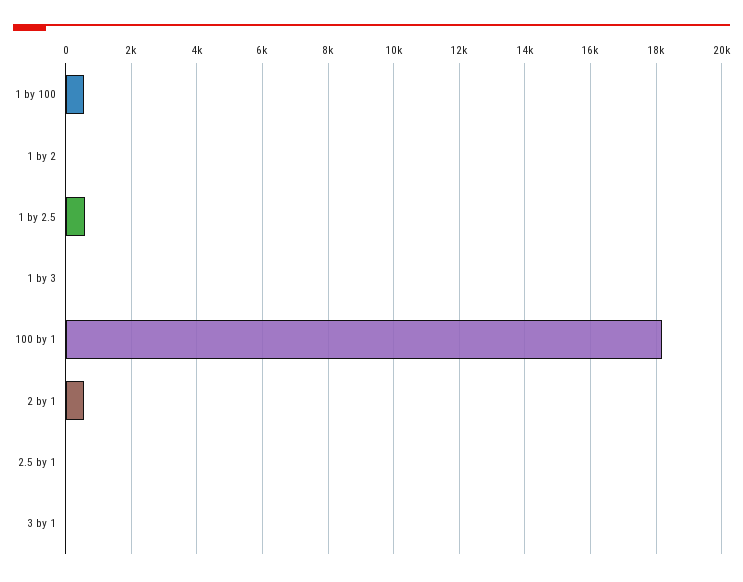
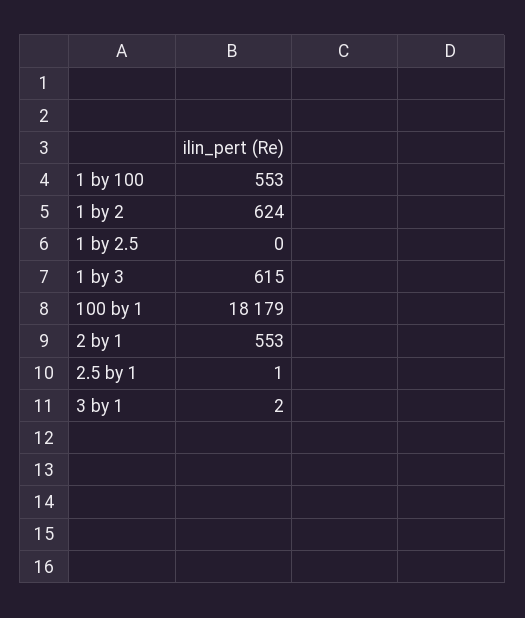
1 by 2: 0 -> 624
1 by 2.5: 600 -> 0
1 by 3: 0 -> 615

